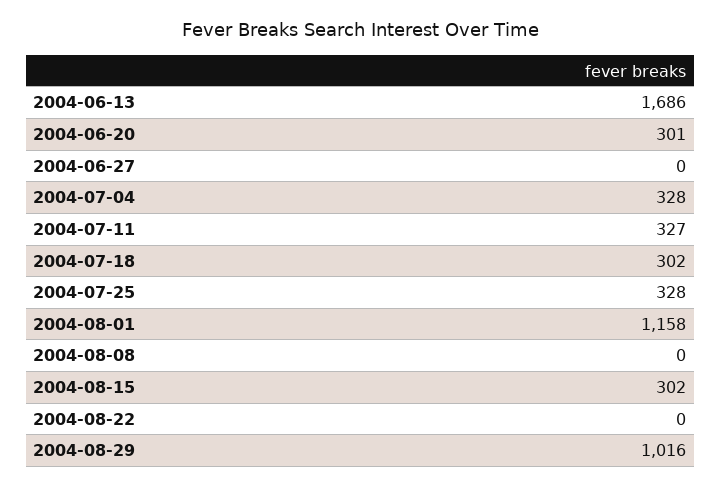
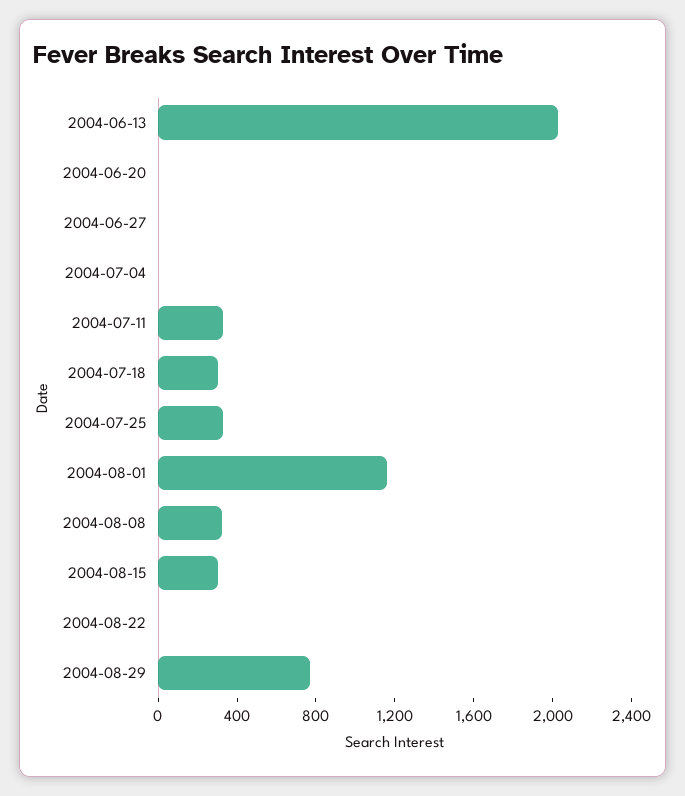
2004-06-13: 1686 -> 2000
2004-06-20: 301 -> 0
2004-07-04: 328 -> 0
2004-08-08: 0 -> 300
2004-08-29: 1016 -> 800

